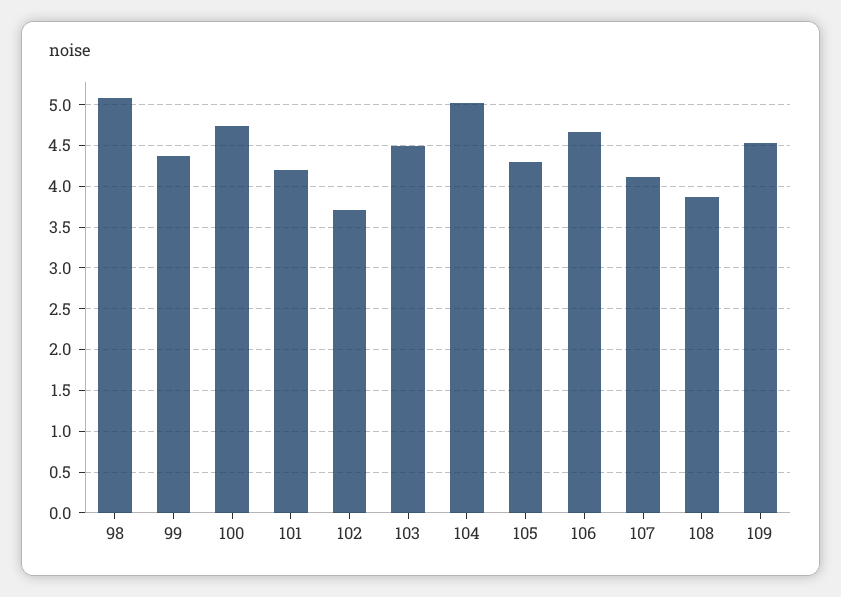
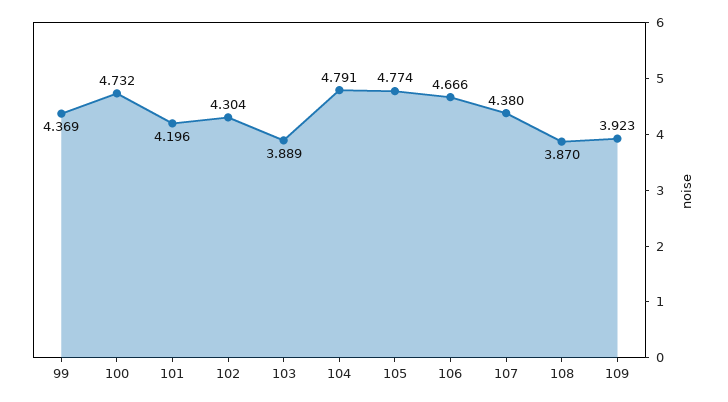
98: 5.1 -> none
102: 3.7 -> 4.304
103: 4.5 -> 3.889
104: 5 -> 4.791
105: 4.3 -> 4.774
107: 4.1 -> 4.38
109: 4.5 -> 3.923

